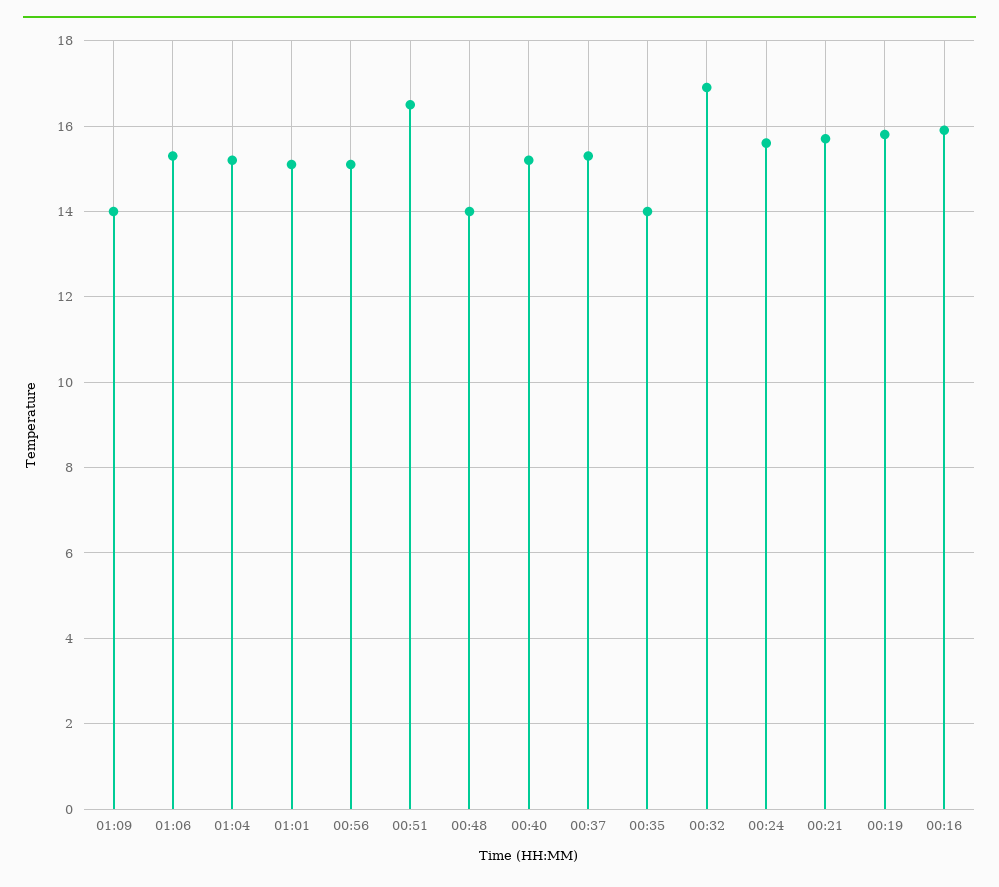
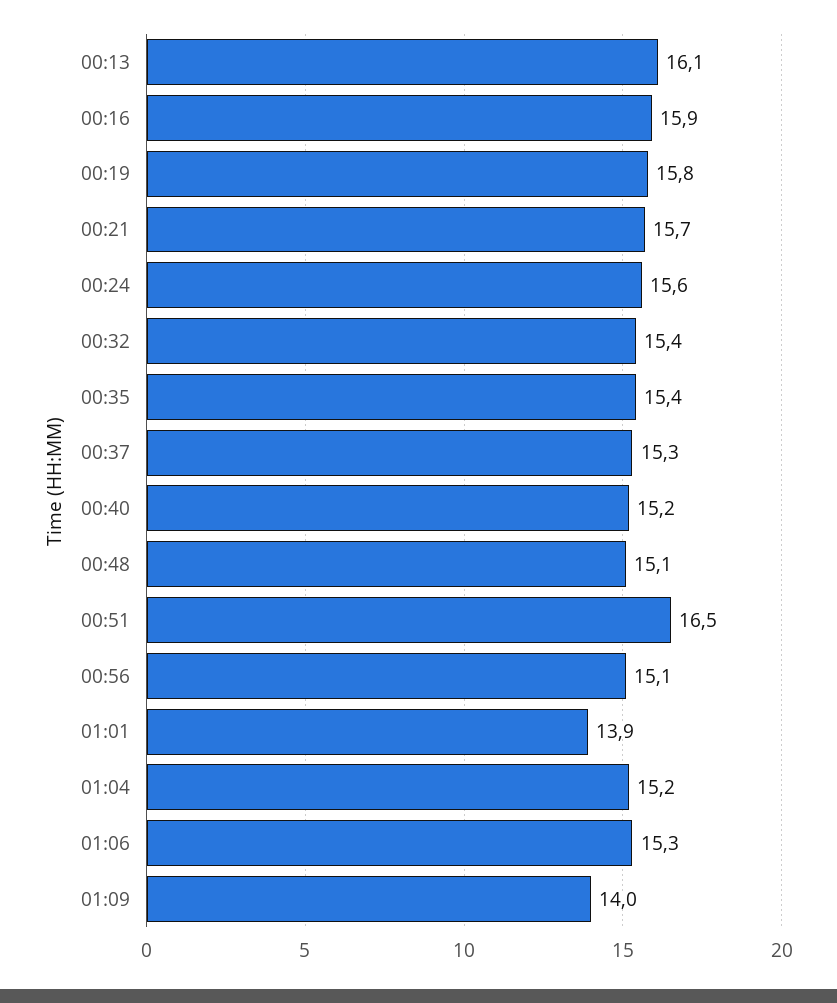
01:01: 15 -> 13.9
00:48: 14 -> 15.1
00:35: 14 -> 15.4
00:32: 17 -> 15.4
00:13: none -> 16.1

